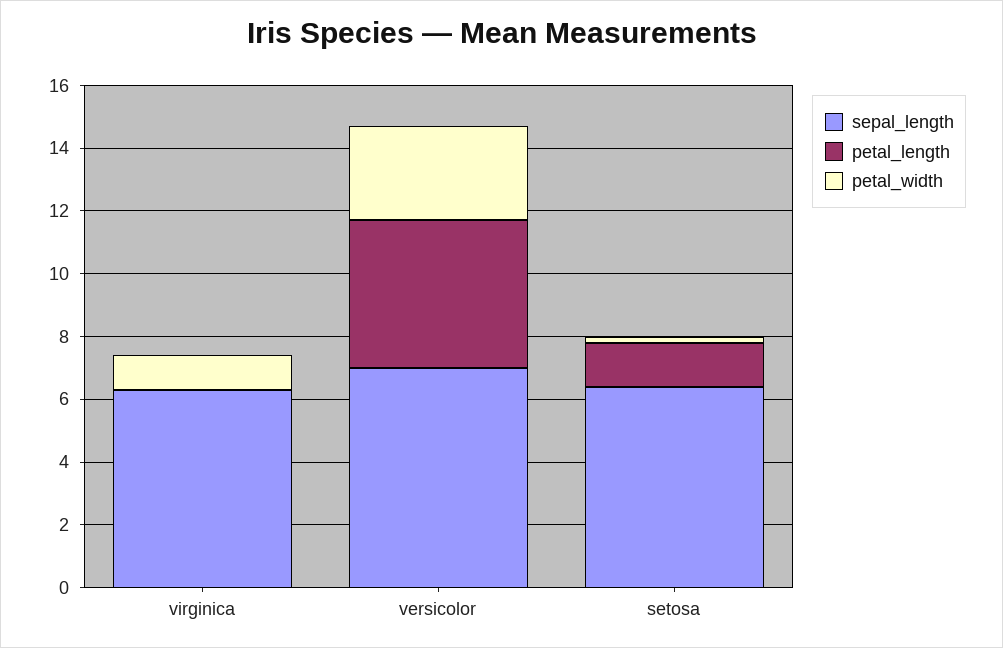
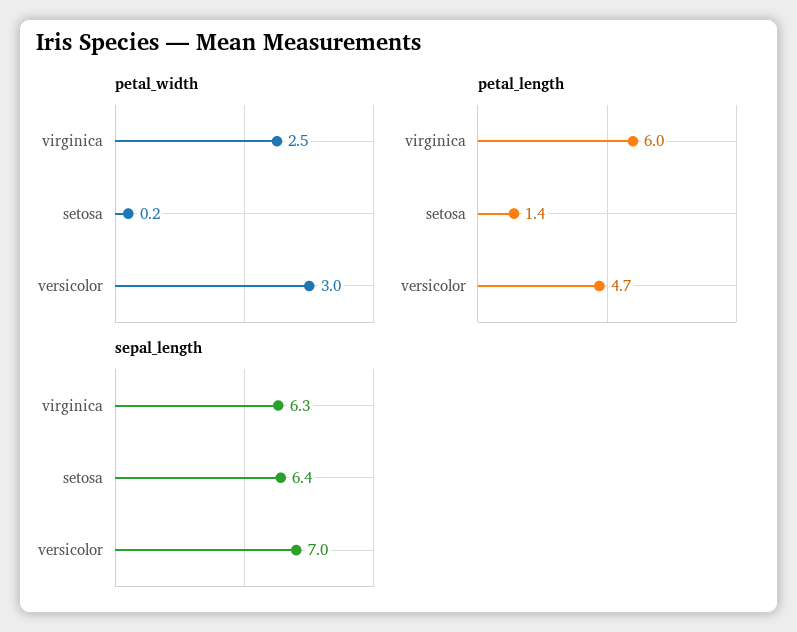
petal_length, virginica: 0 -> 6
petal_width, virginica: 1 -> 2.5

